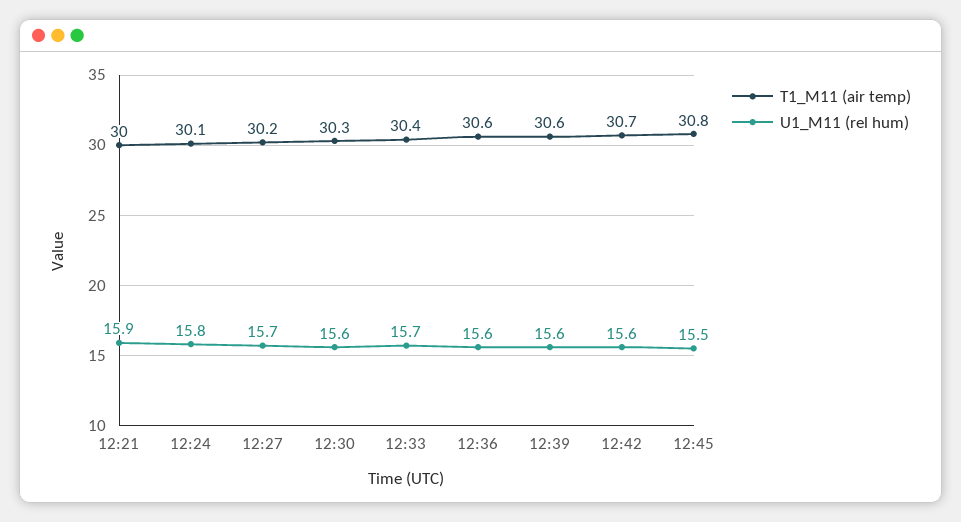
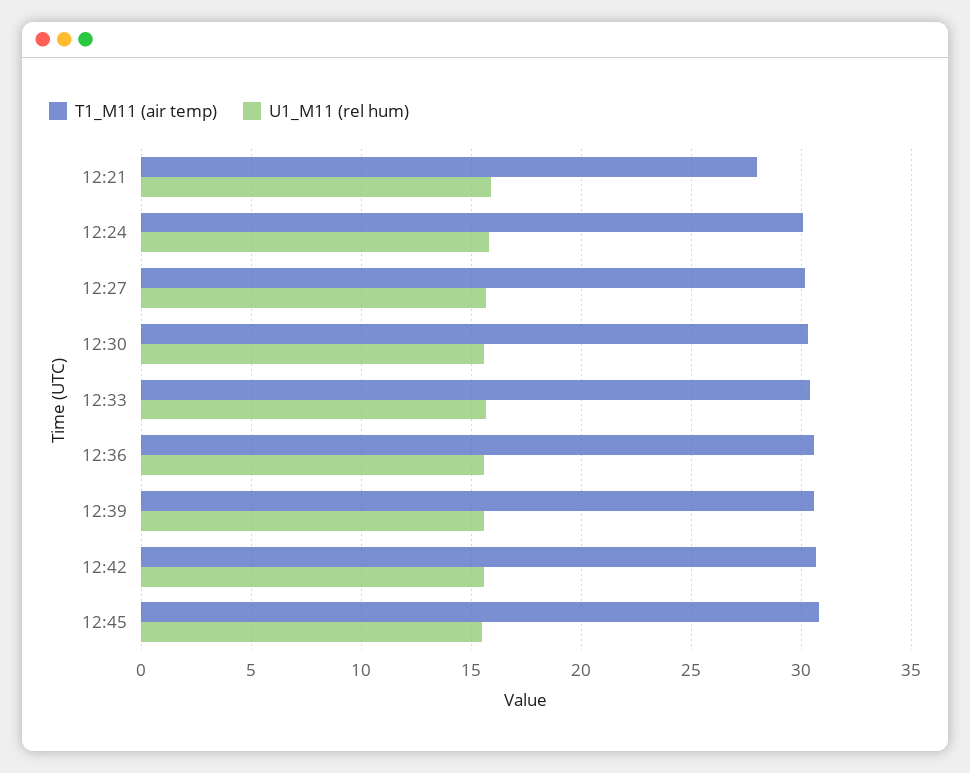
T1_M11 (air temp), 12:21: 30 -> 28

